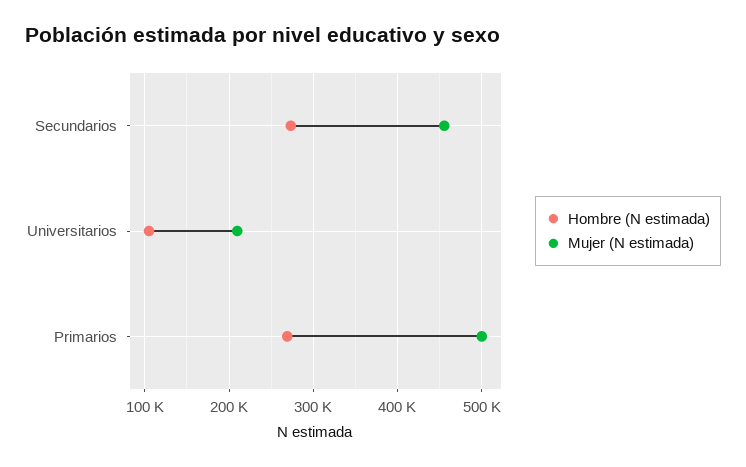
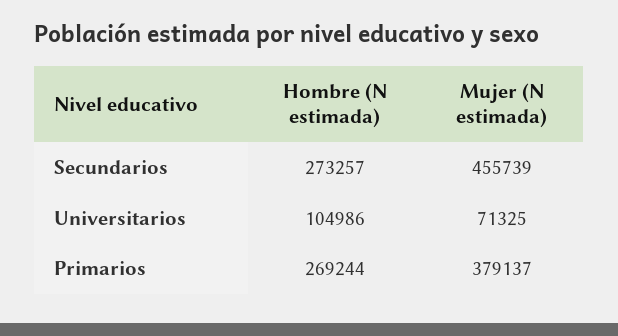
Mujer (N estimada), Universitarios: 210000 -> 71325
Mujer (N estimada), Primarios: 500000 -> 379137

